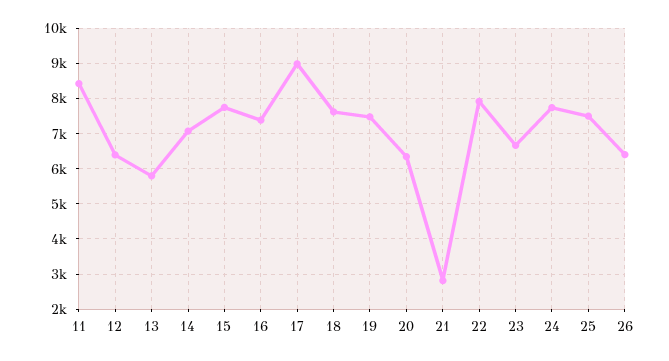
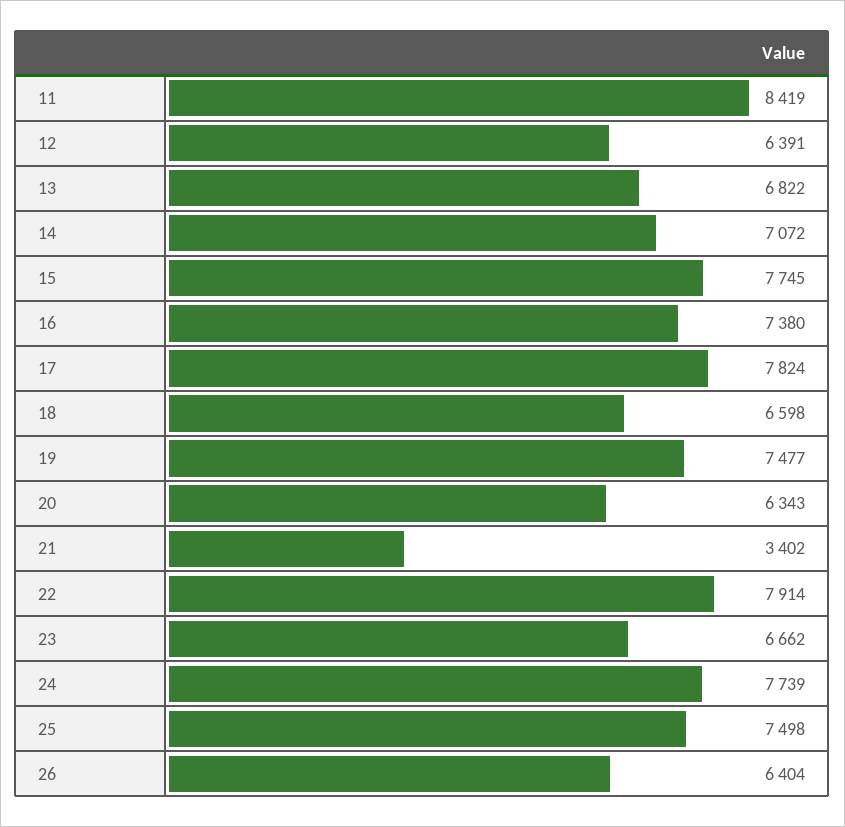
13: 5800 -> 6822
17: 9000 -> 7824
18: 7600 -> 6598
21: 2800 -> 3402

